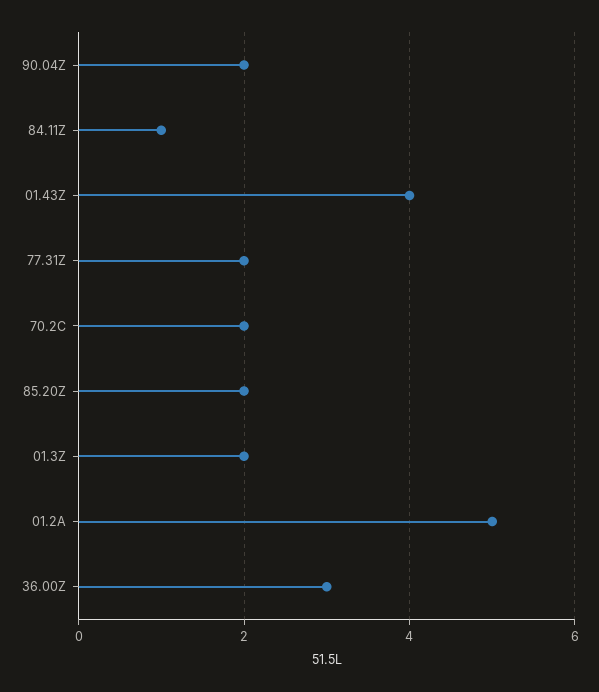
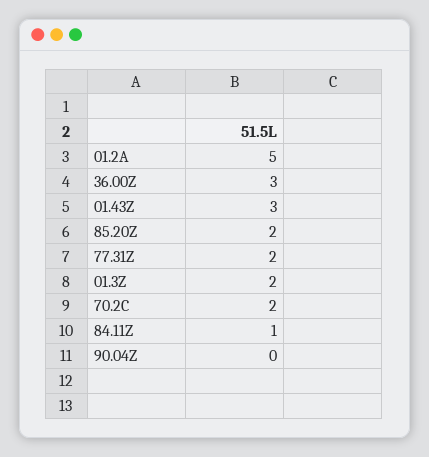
90.04Z: 2 -> 0
01.43Z: 4 -> 3

